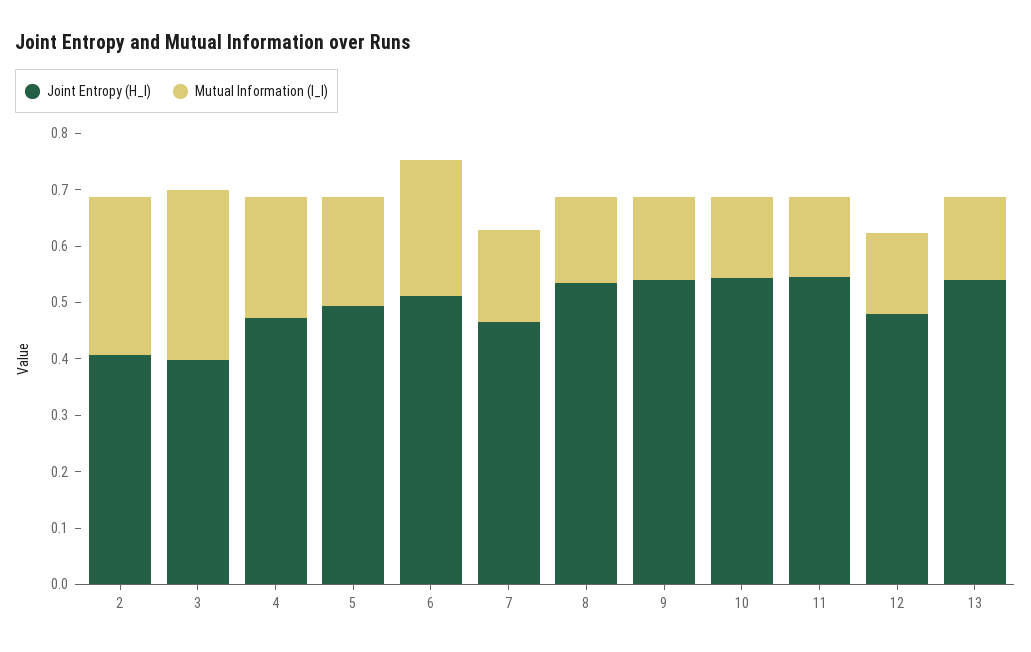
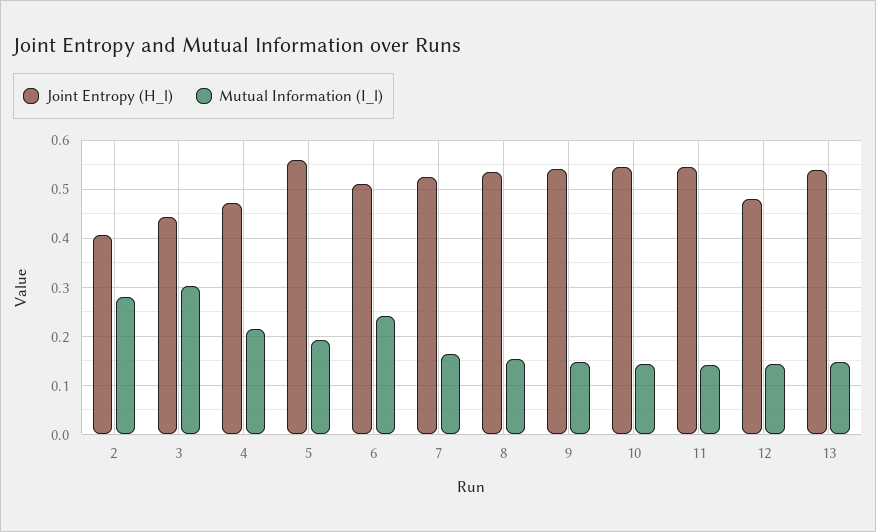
Joint Entropy (H_l), 3: 0.4 -> 0.44
Joint Entropy (H_l), 5: 0.5 -> 0.56
Joint Entropy (H_l), 7: 0.46 -> 0.52

